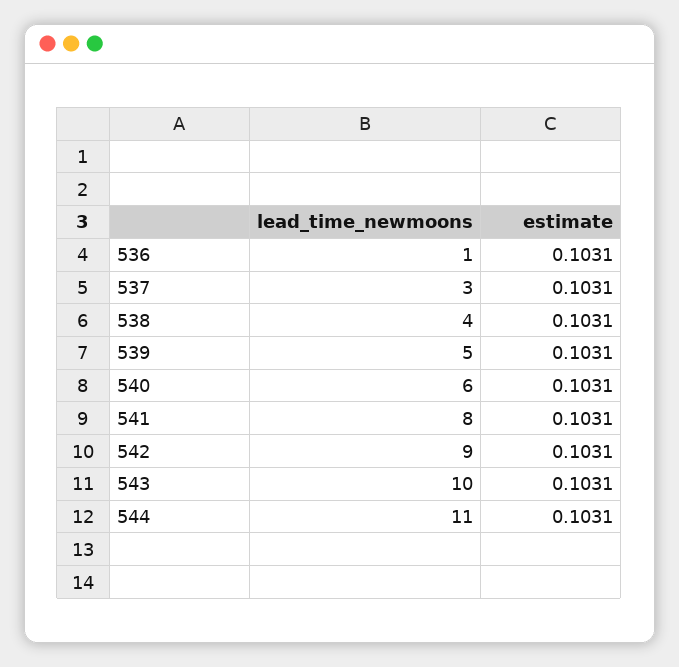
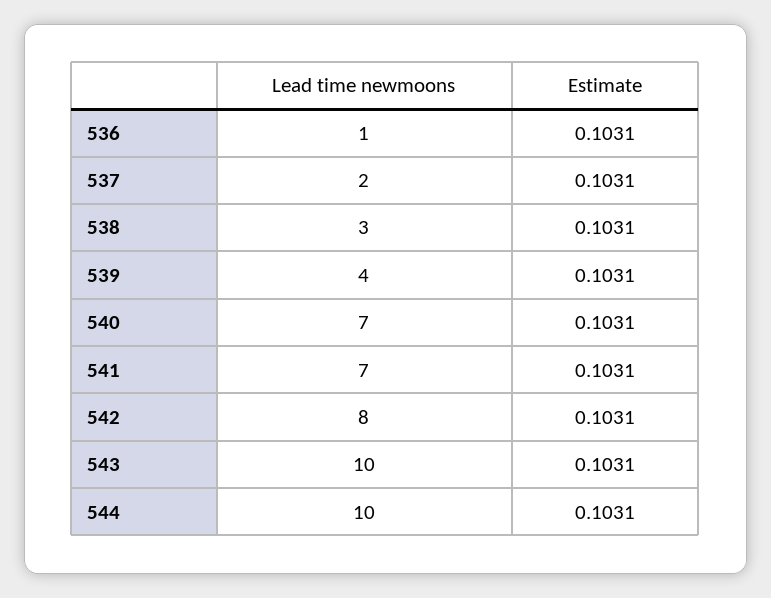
lead_time_newmoons, 537: 3 -> 2
lead_time_newmoons, 538: 4 -> 3
lead_time_newmoons, 539: 5 -> 4
lead_time_newmoons, 540: 6 -> 7
lead_time_newmoons, 541: 8 -> 7
lead_time_newmoons, 542: 9 -> 8
lead_time_newmoons, 544: 11 -> 10

